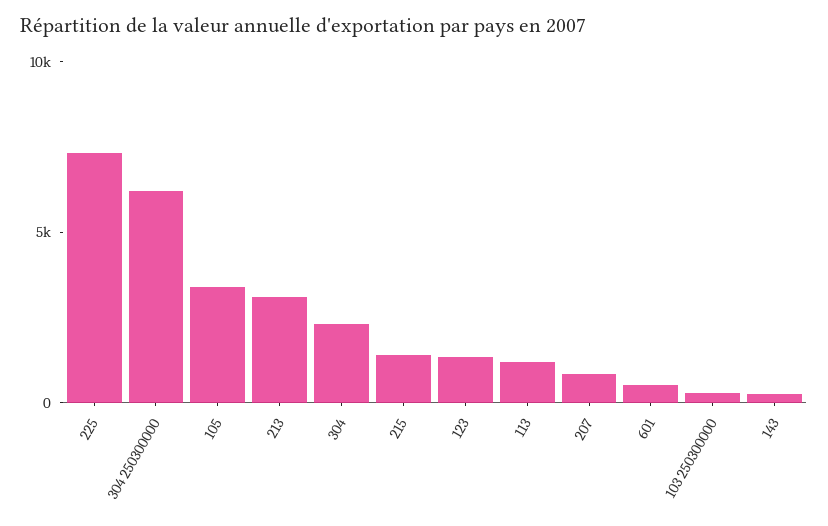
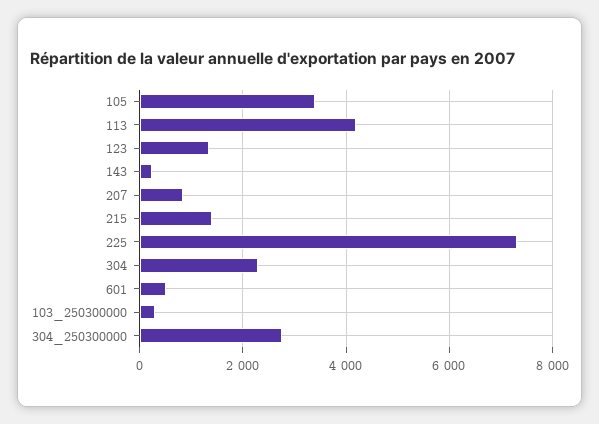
304 250300000: 6000 -> 2800
213: 3000 -> none
113: 1000 -> 4200

